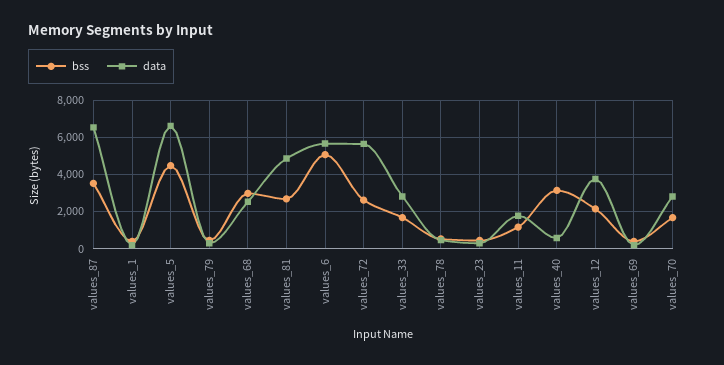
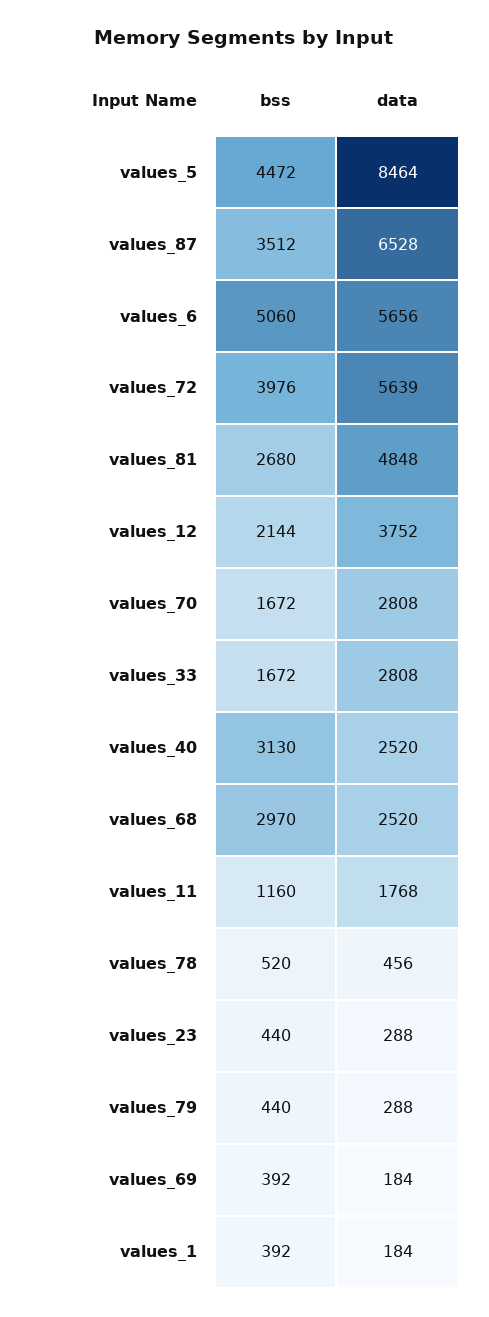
data, values_5: 6500 -> 8464
bss, values_72: 2500 -> 3976
data, values_40: 500 -> 2520

